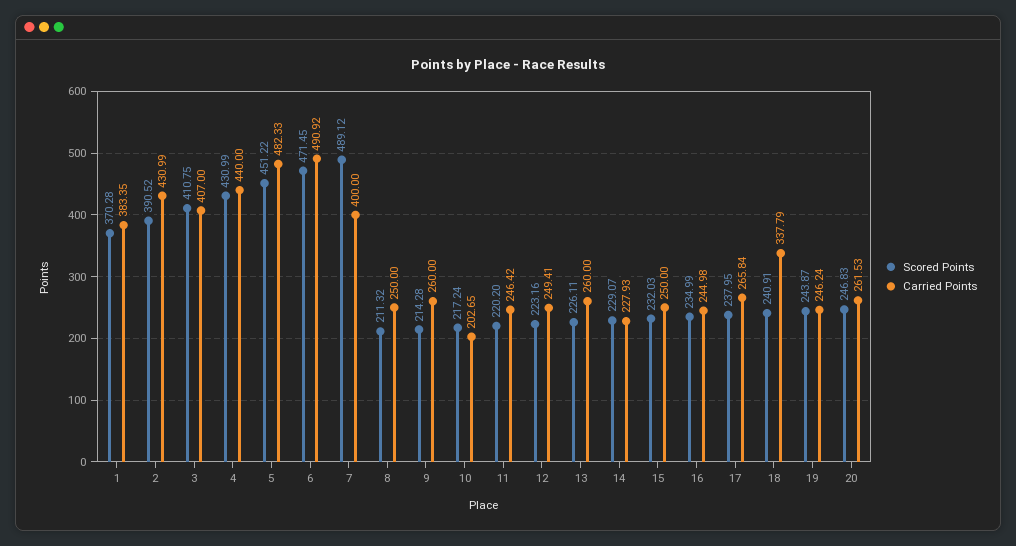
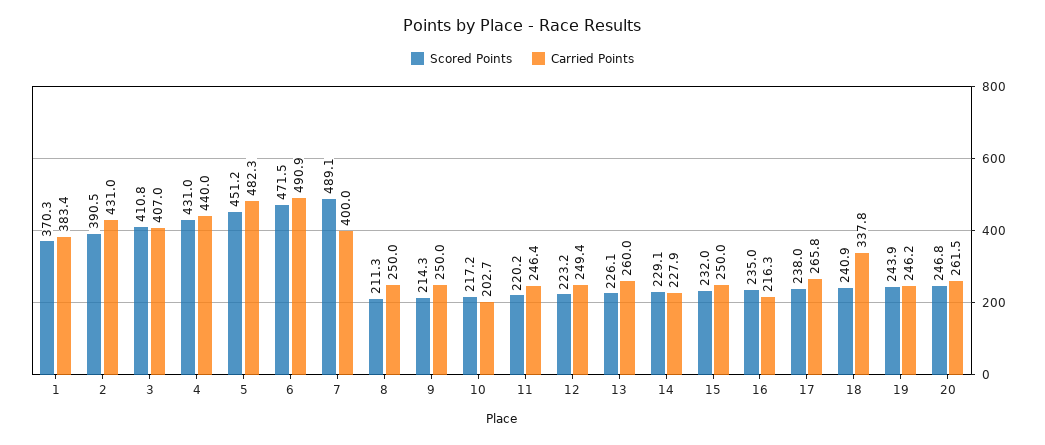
Carried Points, 9: 260 -> 250
Carried Points, 16: 244.98 -> 216.3

